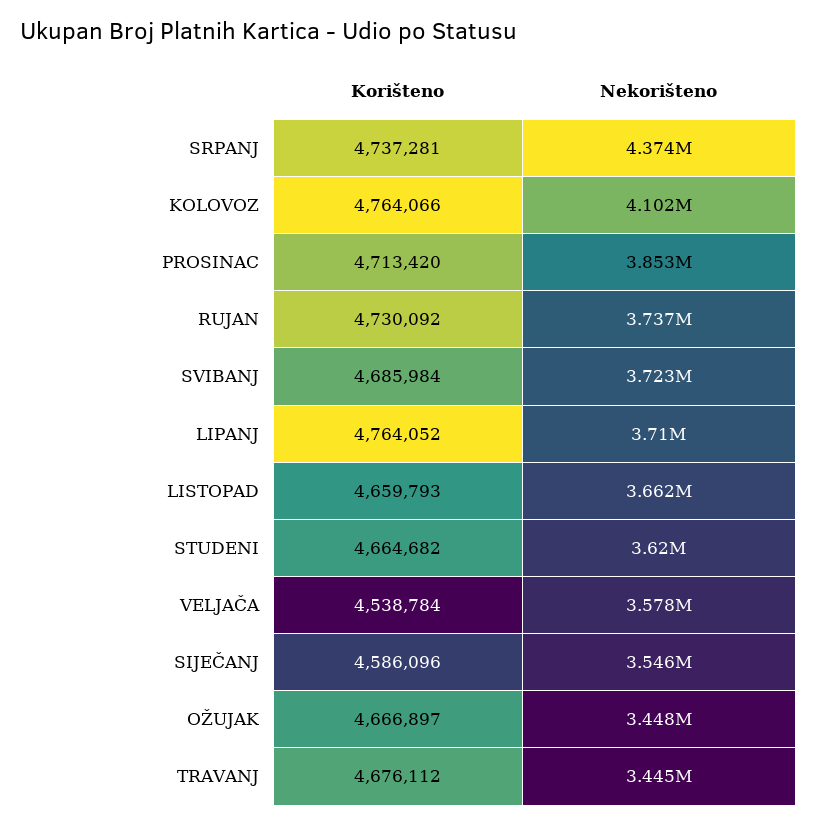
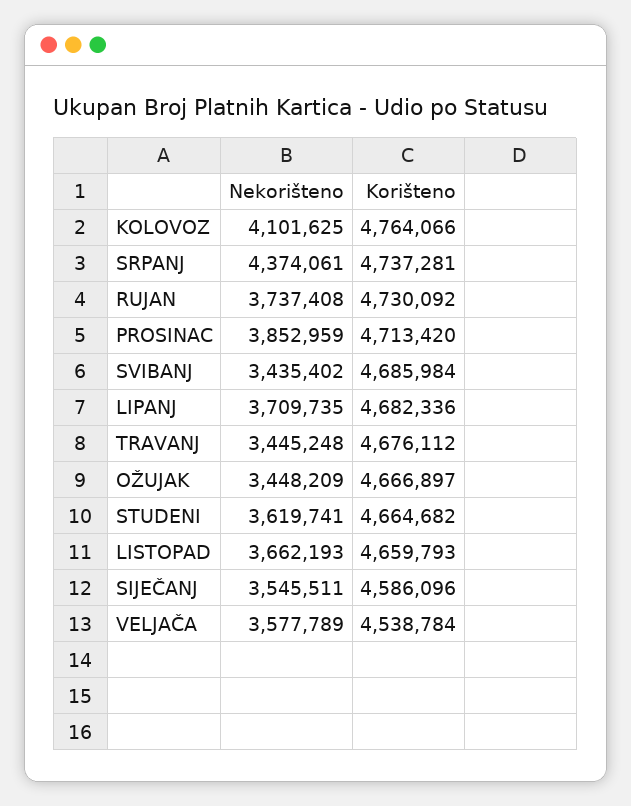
Nekorišteno, SVIBANJ: 3723000 -> 3435402
Korišteno, LIPANJ: 4764052 -> 4682336

